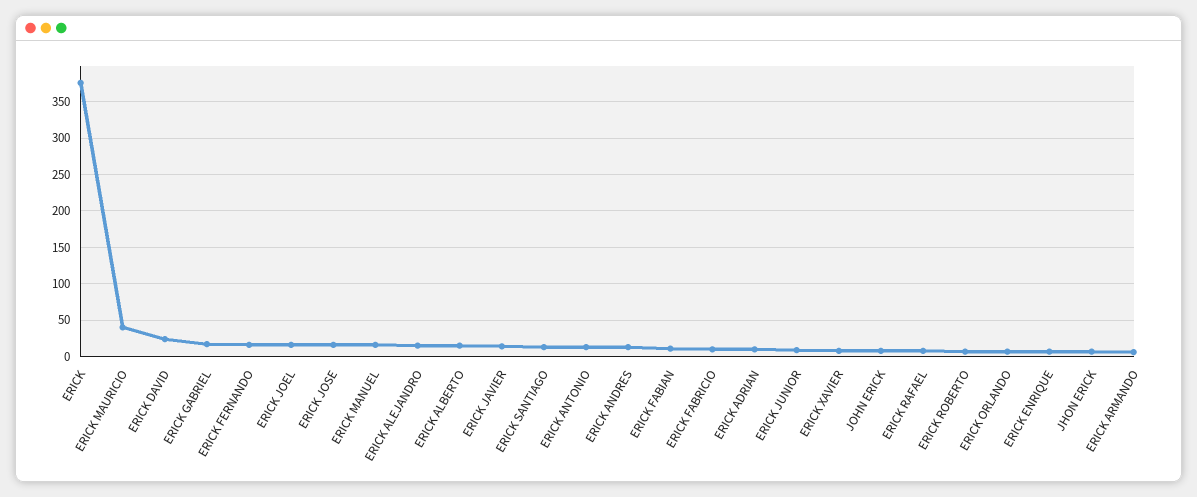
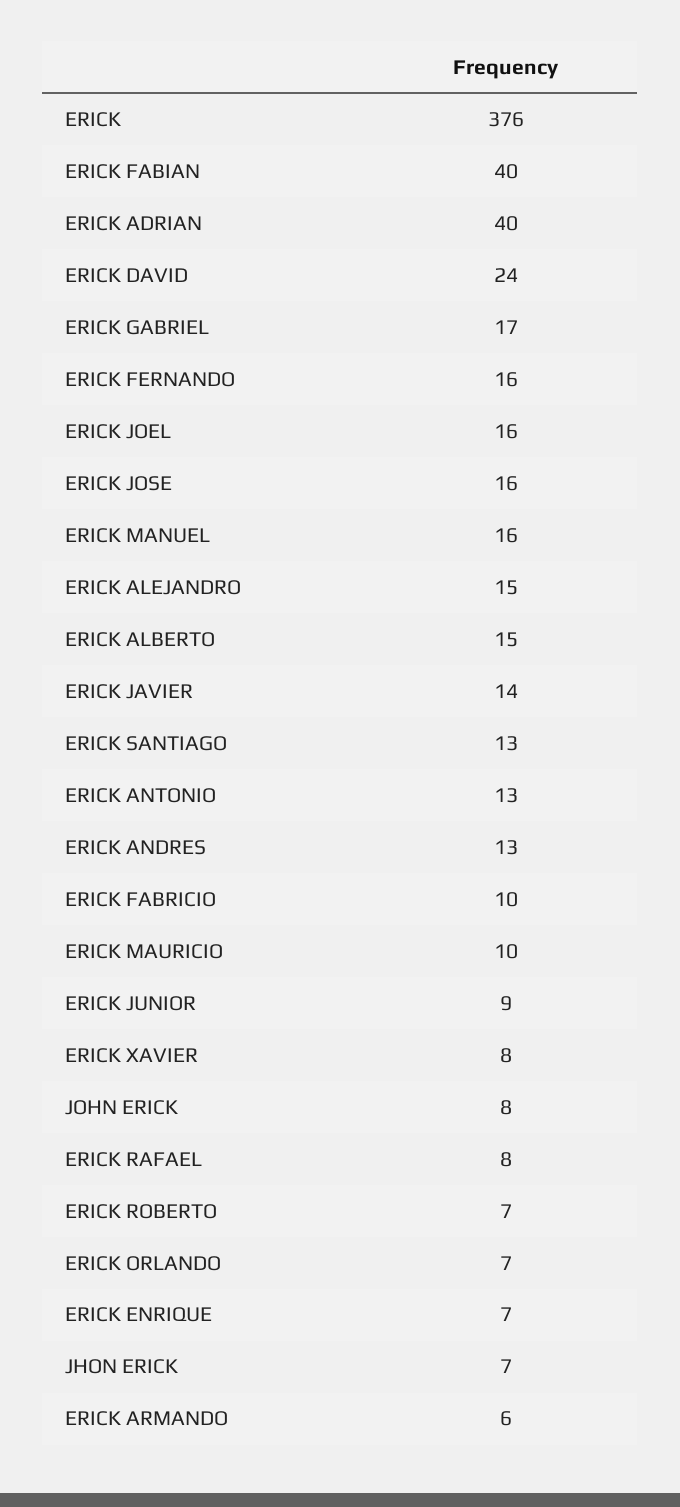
ERICK MAURICIO: 40 -> 10
ERICK FABIAN: 10 -> 40
ERICK ADRIAN: 10 -> 40

